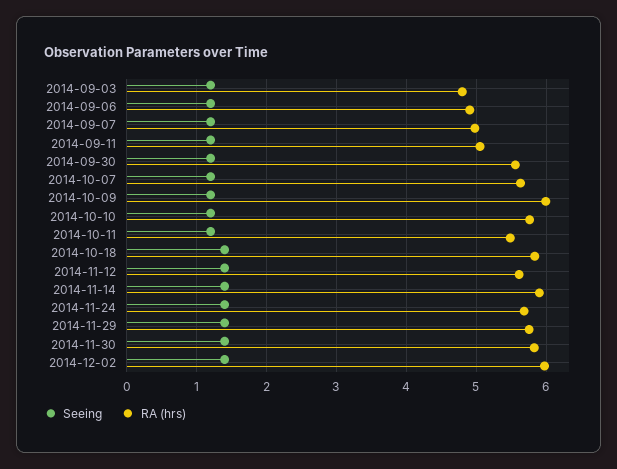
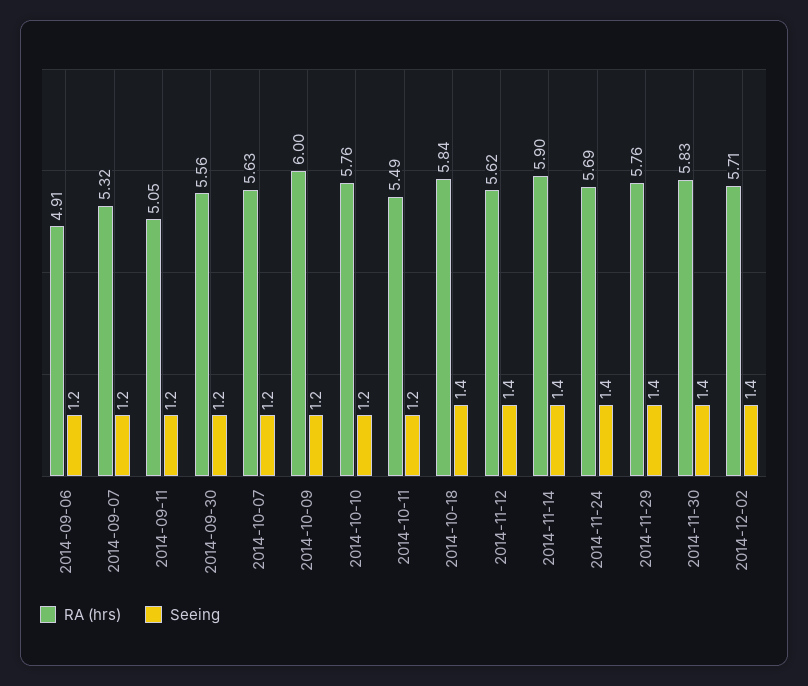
Seeing, 2014-09-03: 1.2 -> none
RA (hrs), 2014-09-03: 4.8 -> none
RA (hrs), 2014-09-07: 5 -> 5.32
RA (hrs), 2014-12-02: 6 -> 5.71

